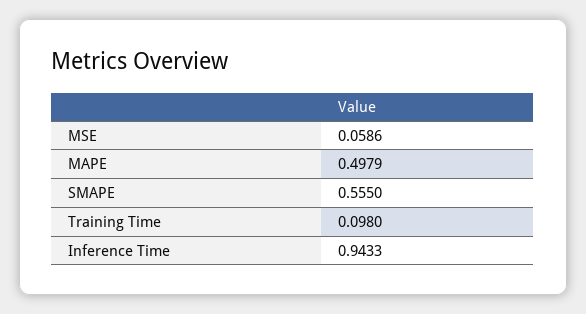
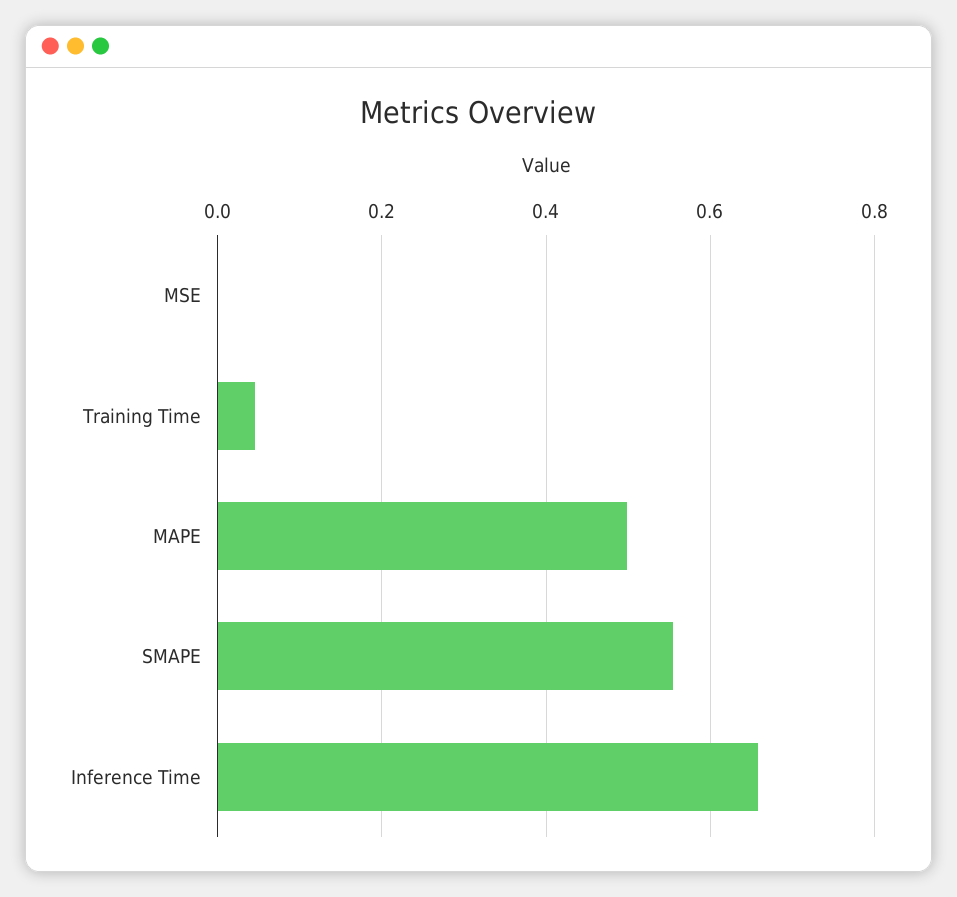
MSE: 0.0586 -> 0
Training Time: 0.098 -> 0.04
Inference Time: 0.9433 -> 0.66

